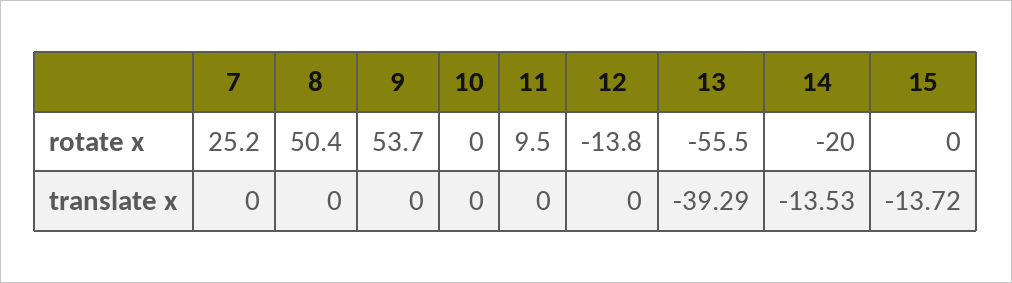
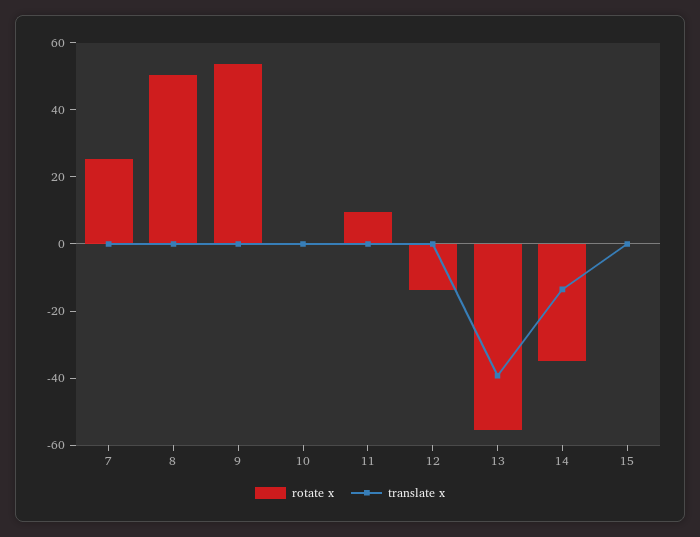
rotate x, 14: -20 -> -35
translate x, 15: -13.72 -> 0

